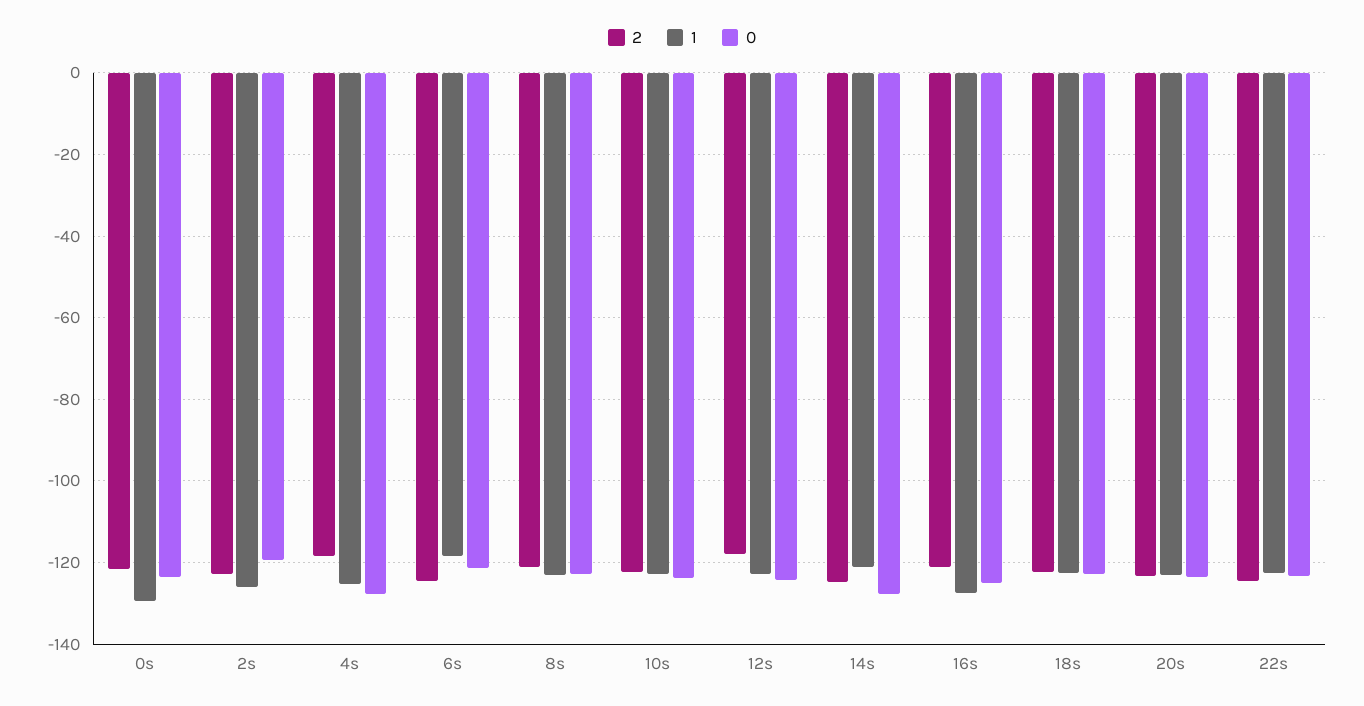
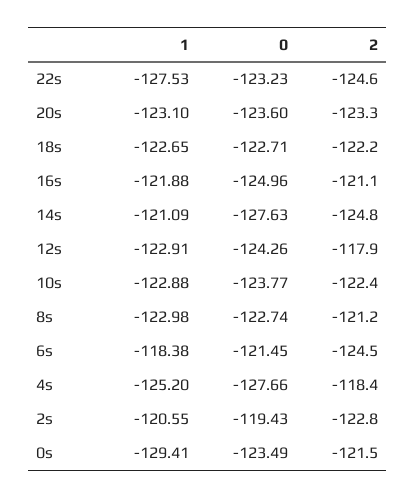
1, 2s: -126 -> -120.55
1, 16s: -128 -> -121.88
1, 22s: -122 -> -127.53

